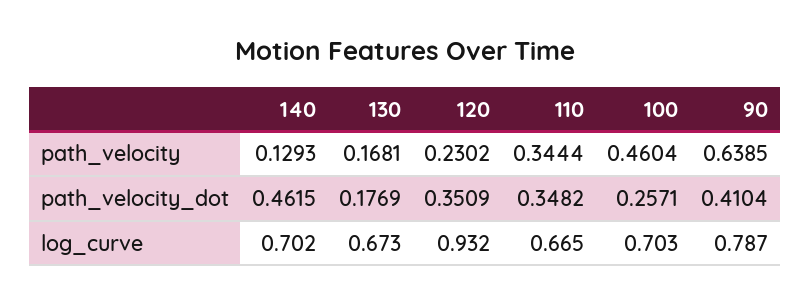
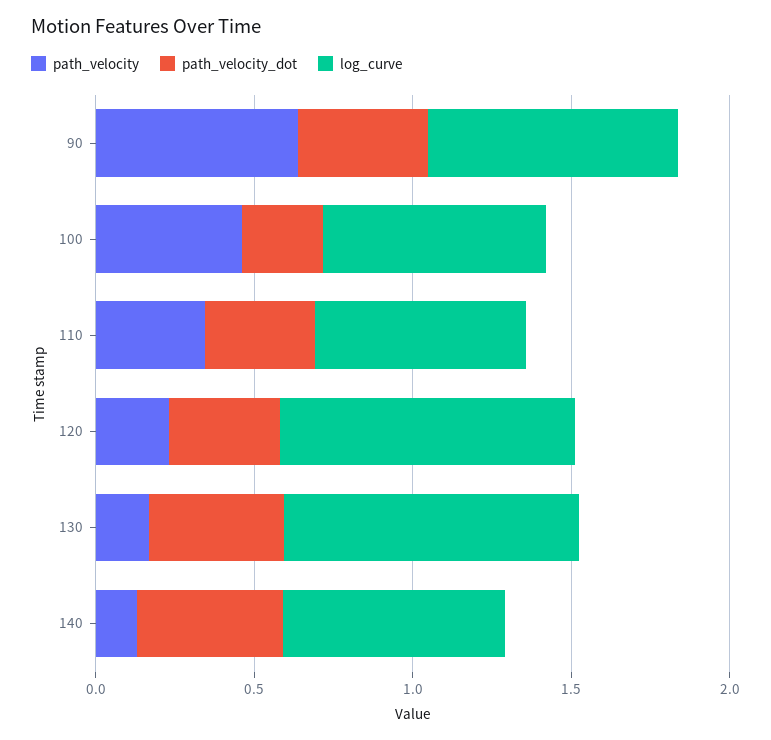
path_velocity_dot, 130: 0.1769 -> 0.4
log_curve, 130: 0.673 -> 0.9

